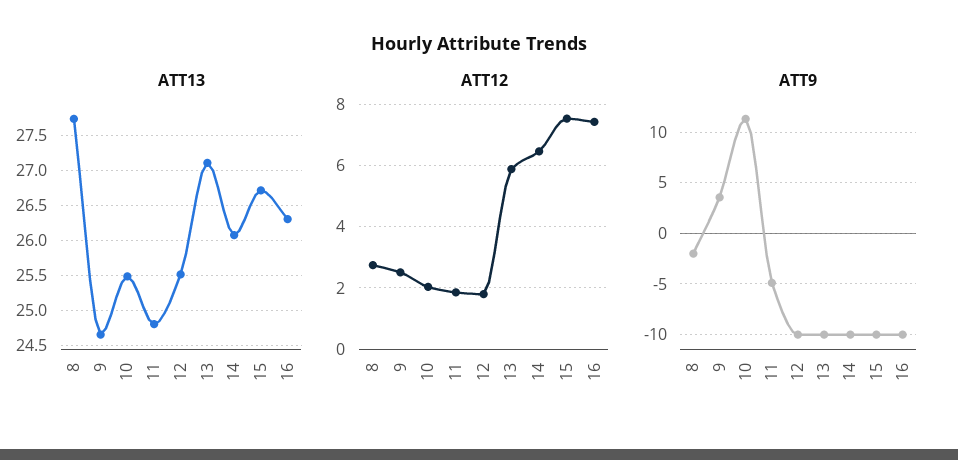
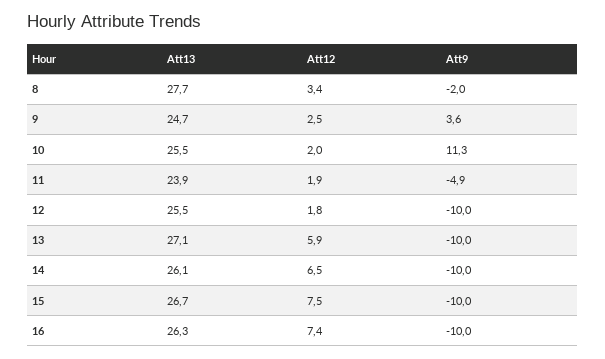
ATT13, 11: 24.8 -> 23.9
ATT12, 8: 2.8 -> 3.4

